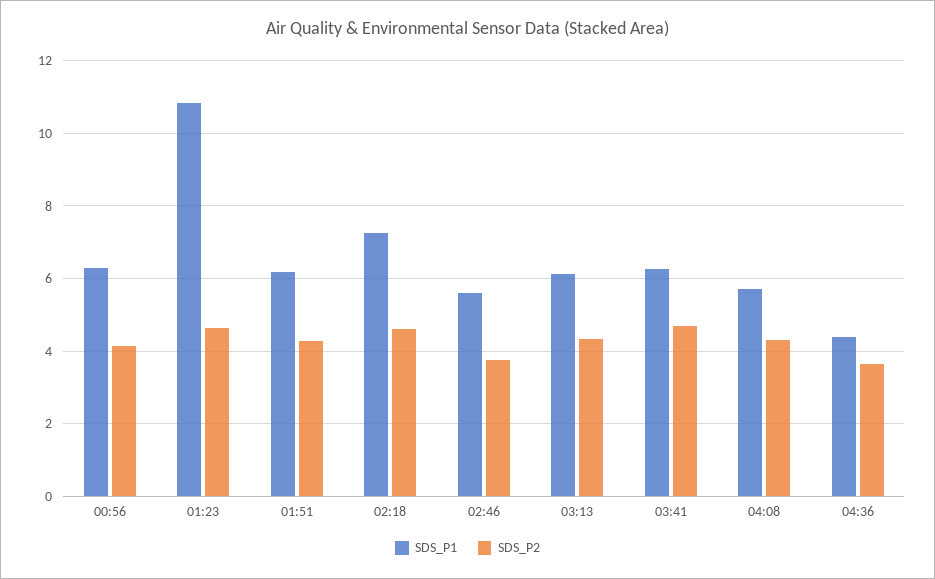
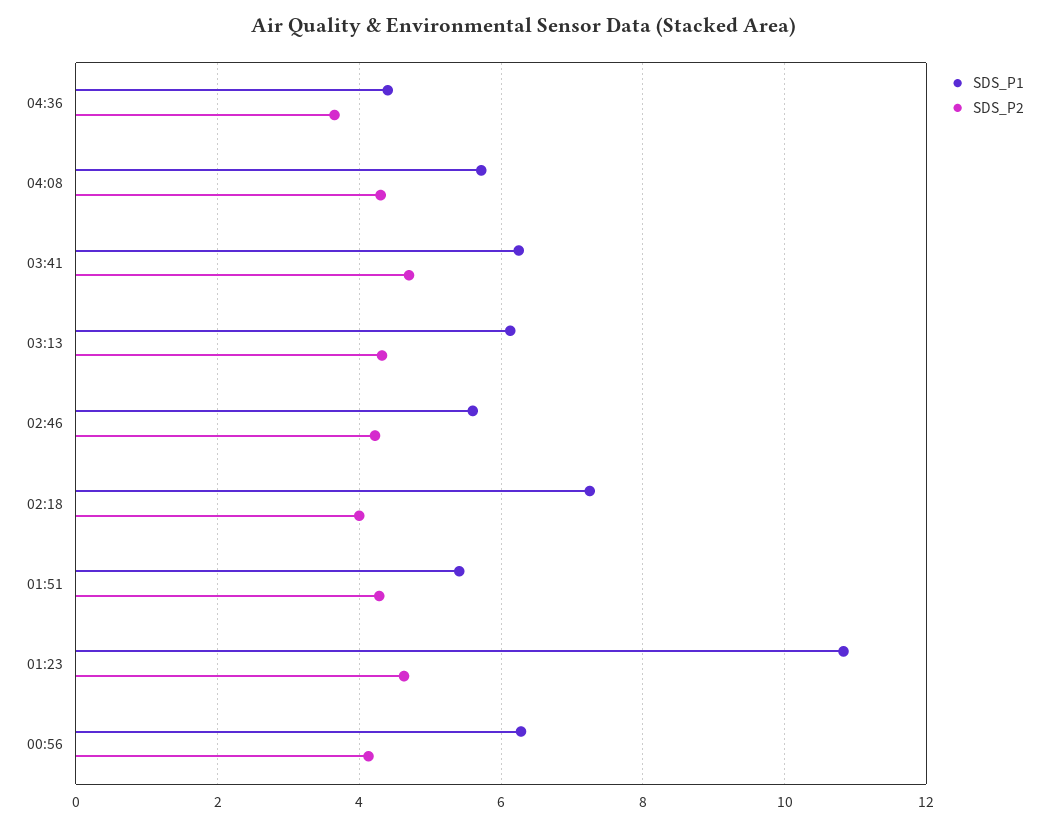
SDS_P1, 01:51: 6.2 -> 5.4
SDS_P2, 02:18: 4.6 -> 4
SDS_P2, 02:46: 3.8 -> 4.2

